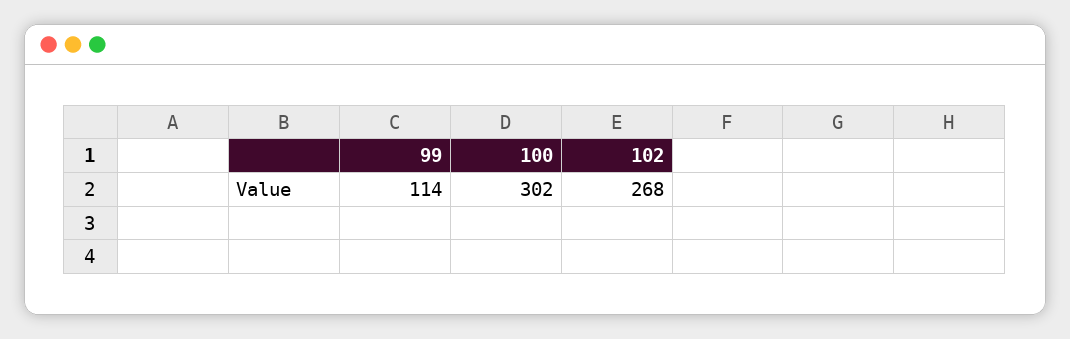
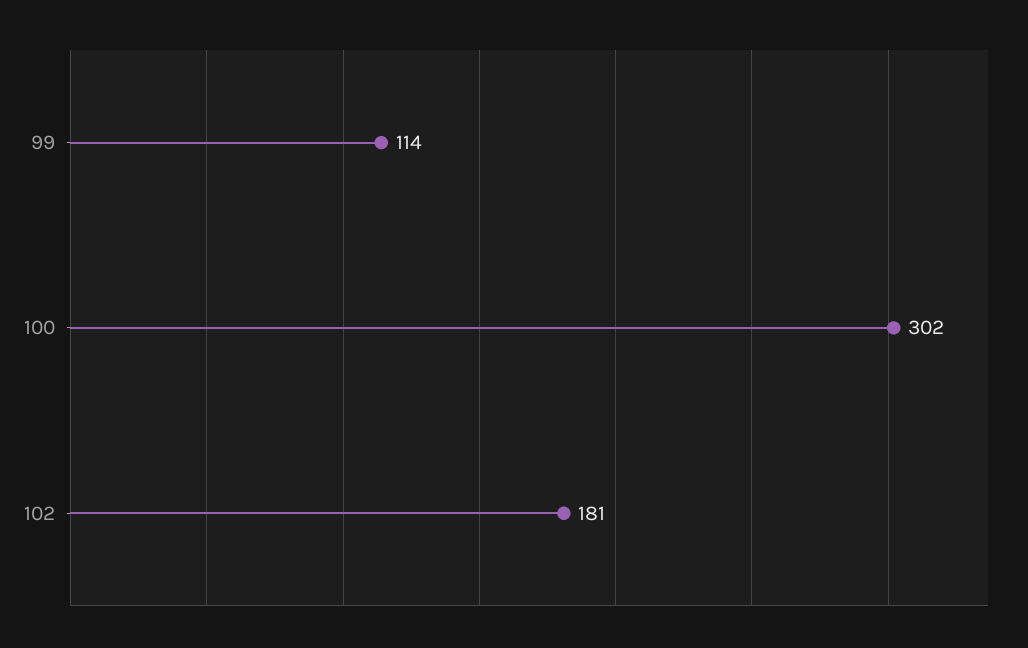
102: 268 -> 181

